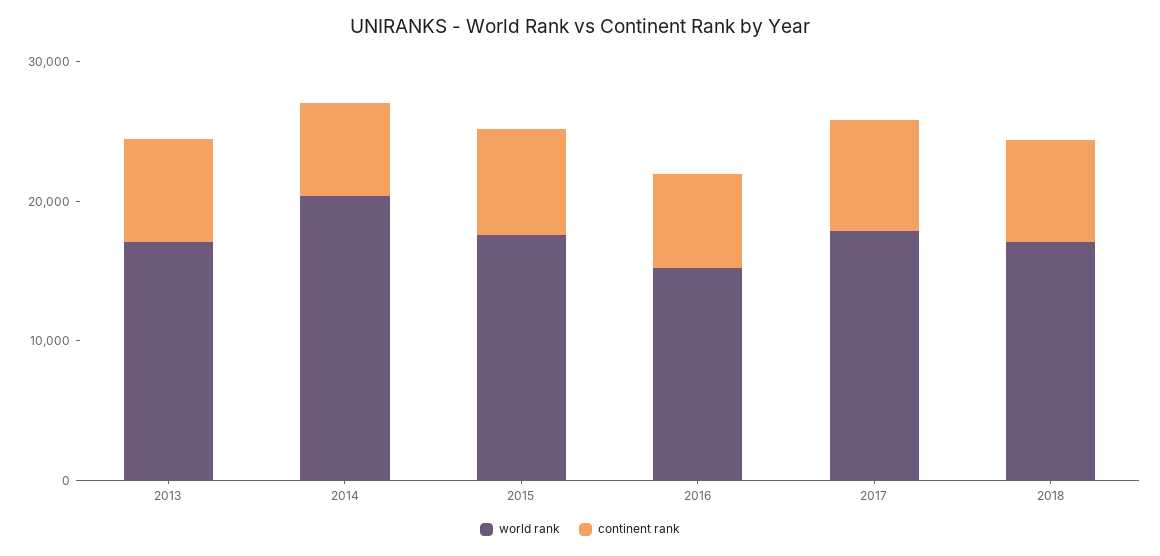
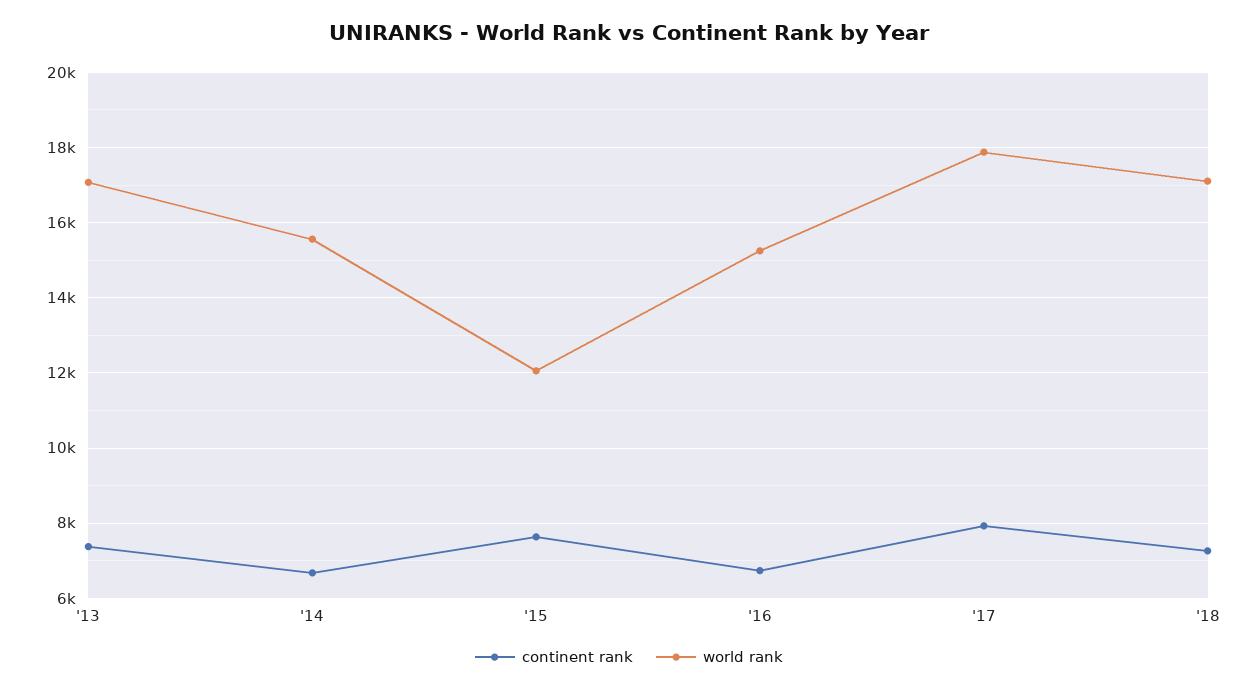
world rank, 2014: 20000 -> 15600
world rank, 2015: 18000 -> 12000

